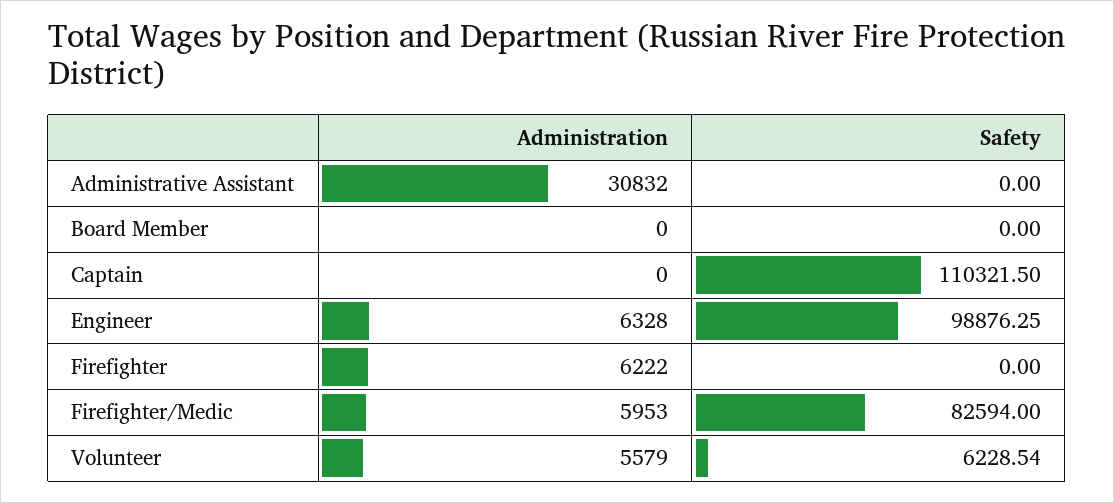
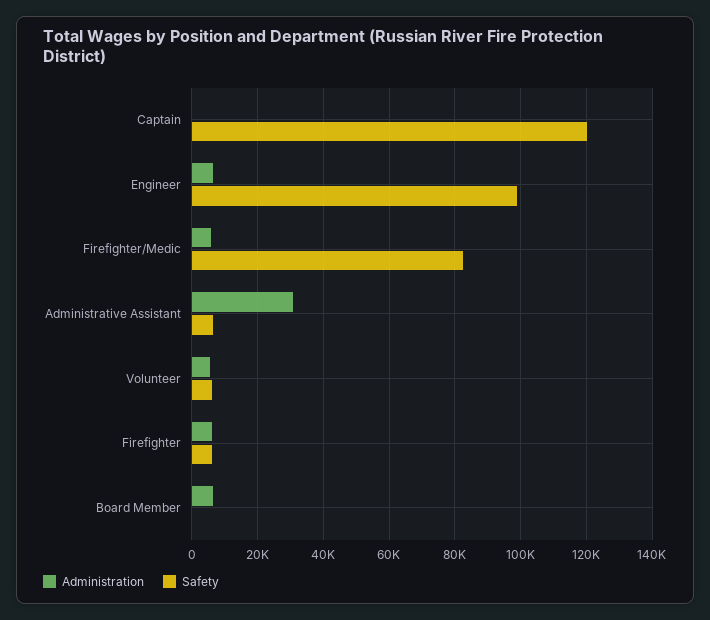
Safety, Administrative Assistant: 0 -> 6000
Administration, Board Member: 0 -> 6000
Safety, Captain: 110321.5 -> 120000
Safety, Firefighter: 0 -> 6000

